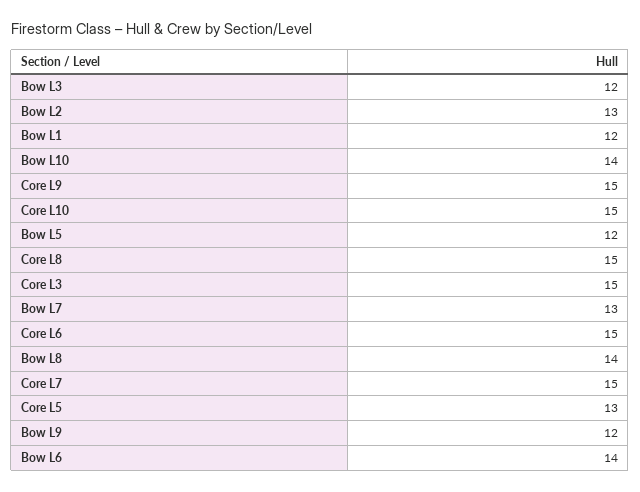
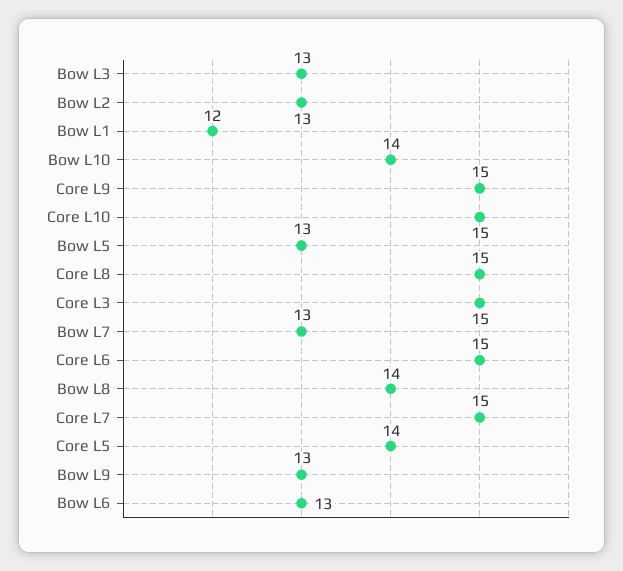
Bow L3: 12 -> 13
Bow L5: 12 -> 13
Core L5: 13 -> 14
Bow L9: 12 -> 13
Bow L6: 14 -> 13

